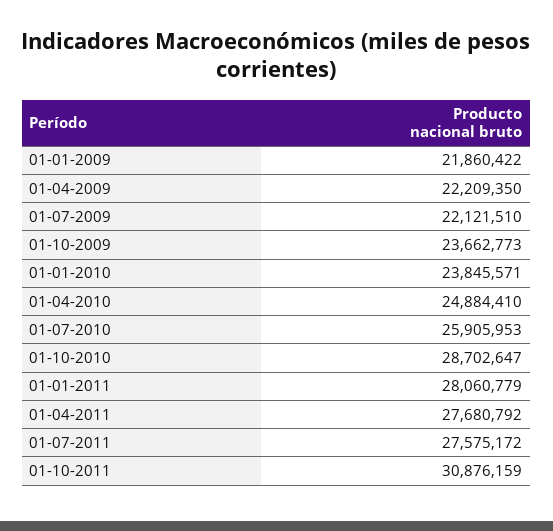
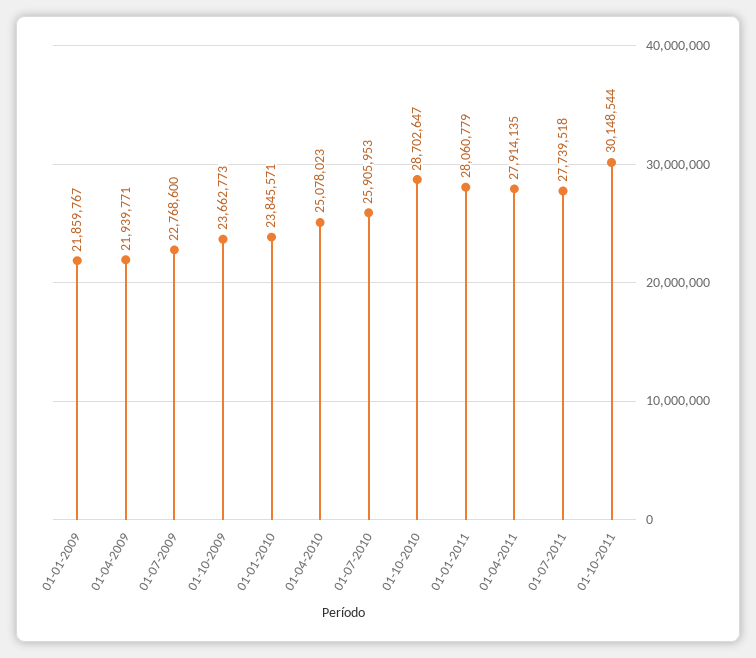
01-01-2009: 21860422 -> 21859767
01-04-2009: 22209350 -> 21939771
01-07-2009: 22121510 -> 22768600
01-04-2010: 24884410 -> 25078023
01-04-2011: 27680792 -> 27914135
01-07-2011: 27575172 -> 27739518
01-10-2011: 30876159 -> 30148544

